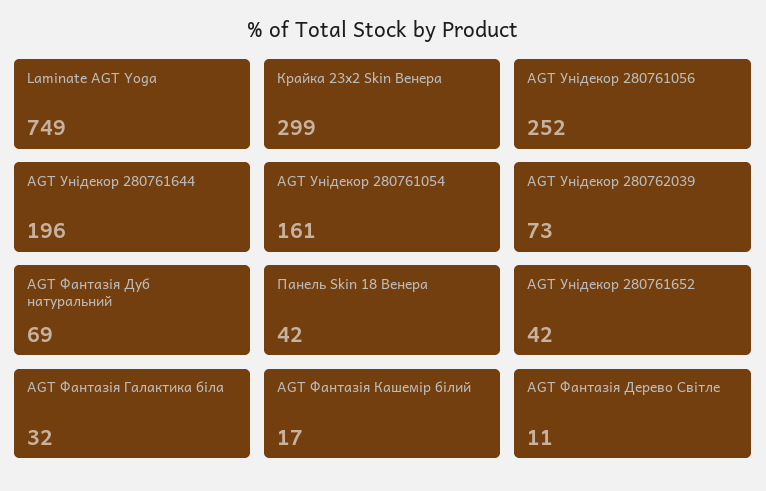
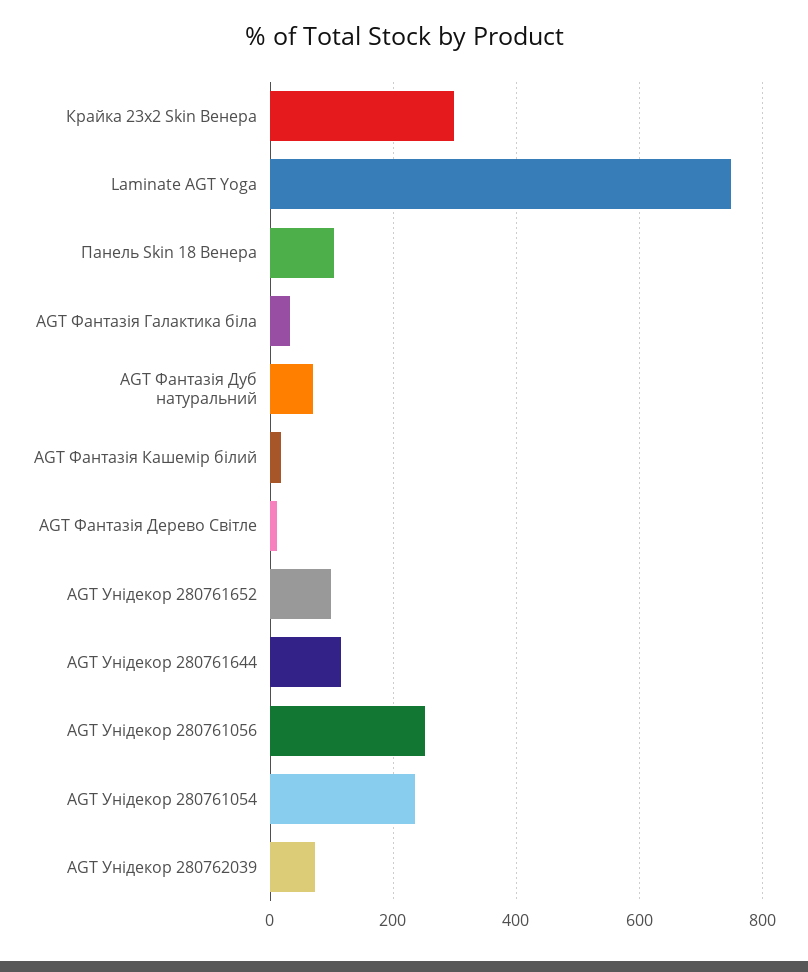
AGT Унідекор 280761644: 196 -> 120
AGT Унідекор 280761054: 161 -> 240
Панель Skin 18 Венера: 42 -> 100
AGT Унідекор 280761652: 42 -> 100

